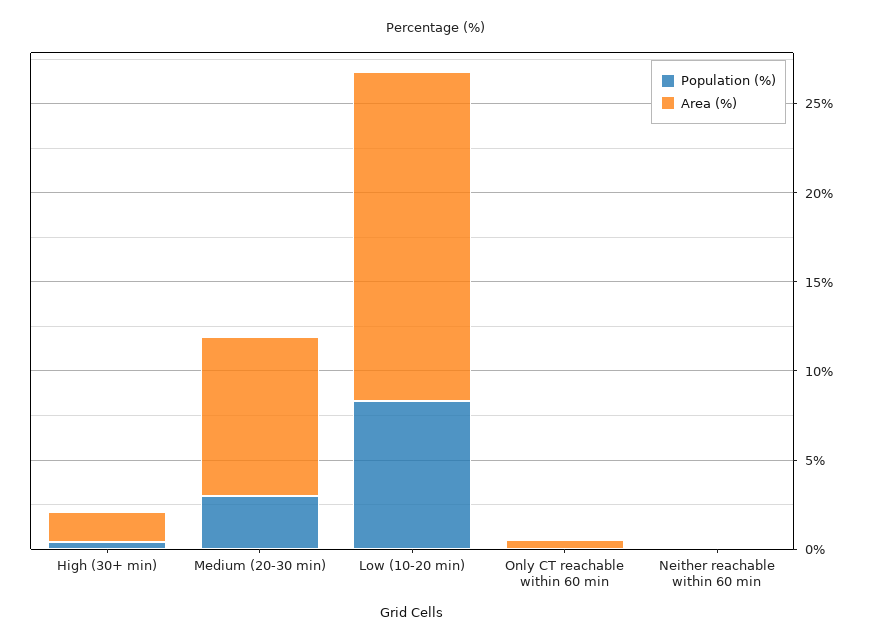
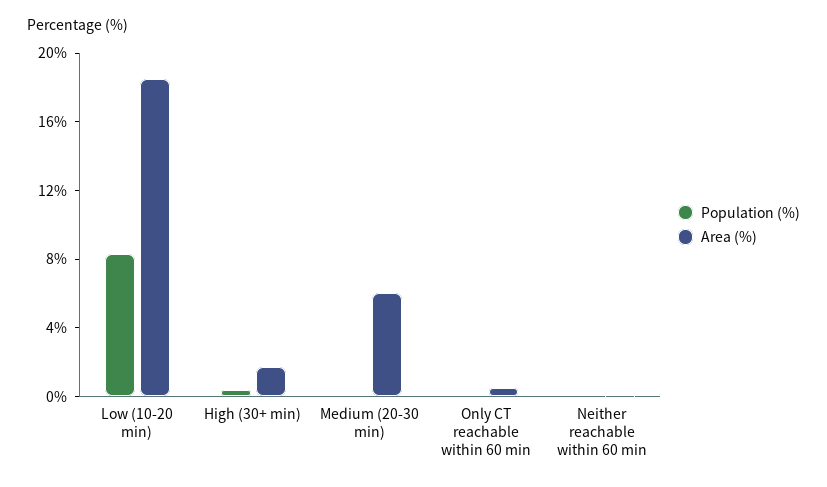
Population (%), Medium (20-30 min): 3 -> 0
Area (%), Medium (20-30 min): 9 -> 6

